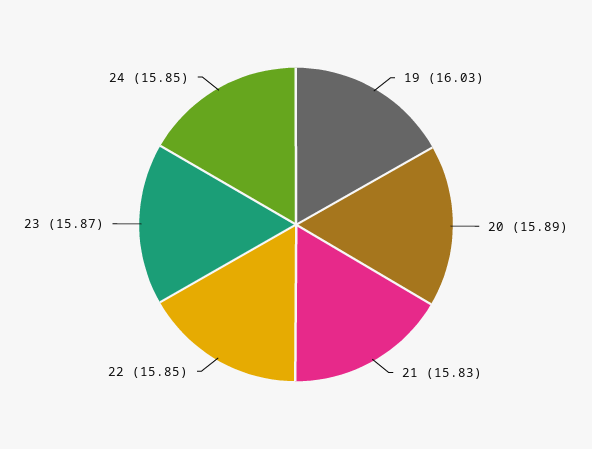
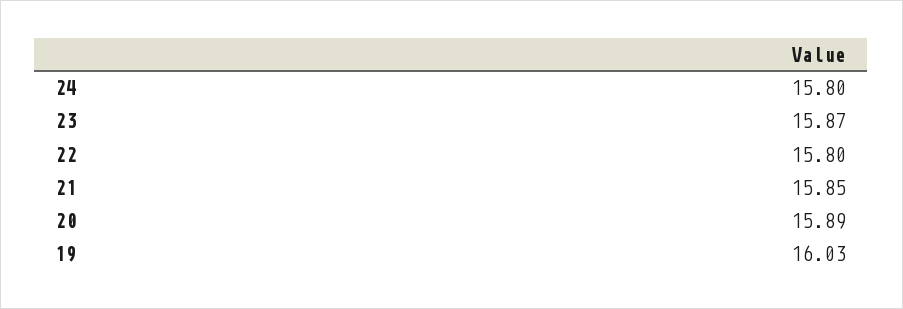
21: 15.83 -> 15.85
22: 15.85 -> 15.8
24: 15.85 -> 15.8

